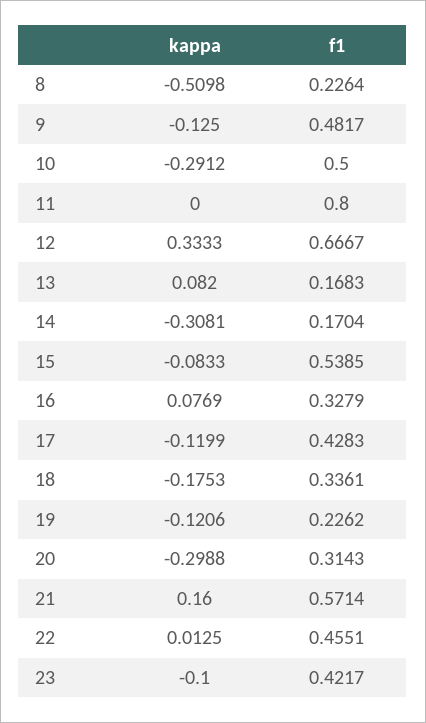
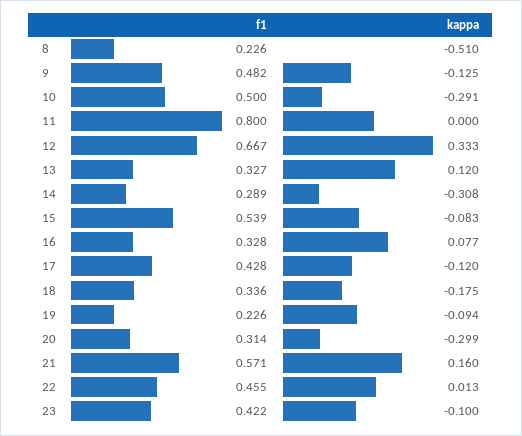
kappa, 13: 0.082 -> 0.12
f1, 13: 0.1683 -> 0.327
f1, 14: 0.1704 -> 0.289
kappa, 19: -0.1206 -> -0.094

